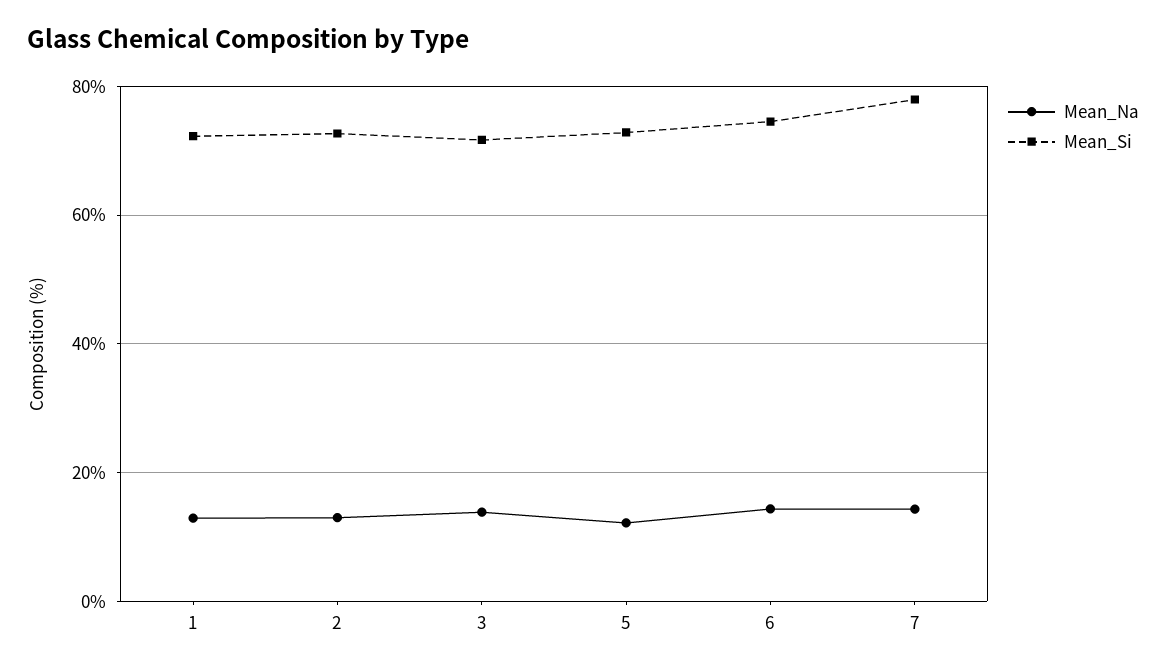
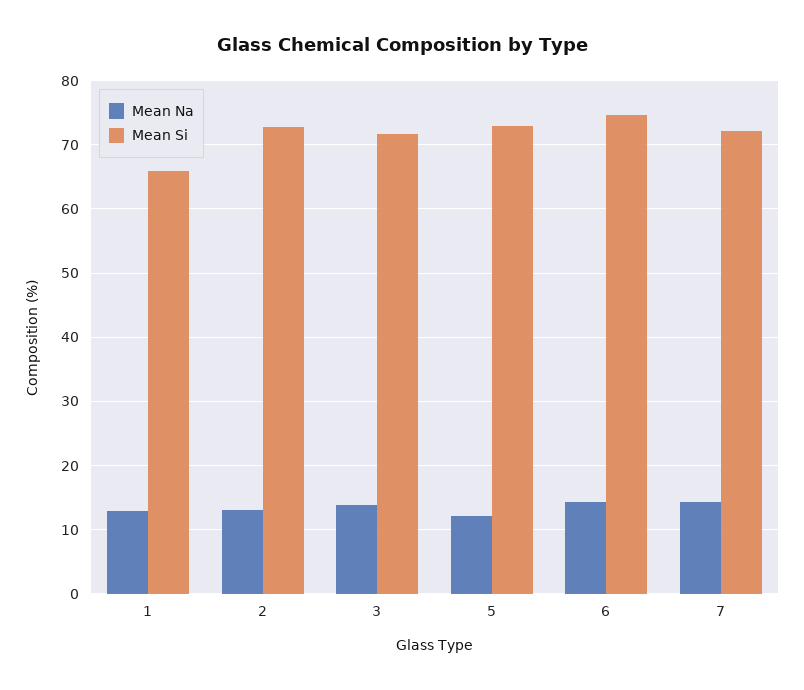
Mean_Si, 1: 72 -> 66
Mean_Si, 7: 78 -> 72

